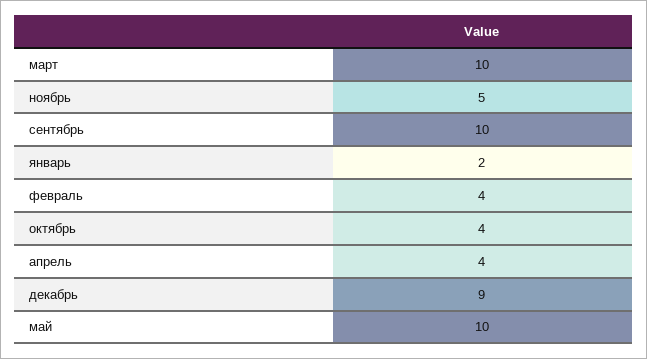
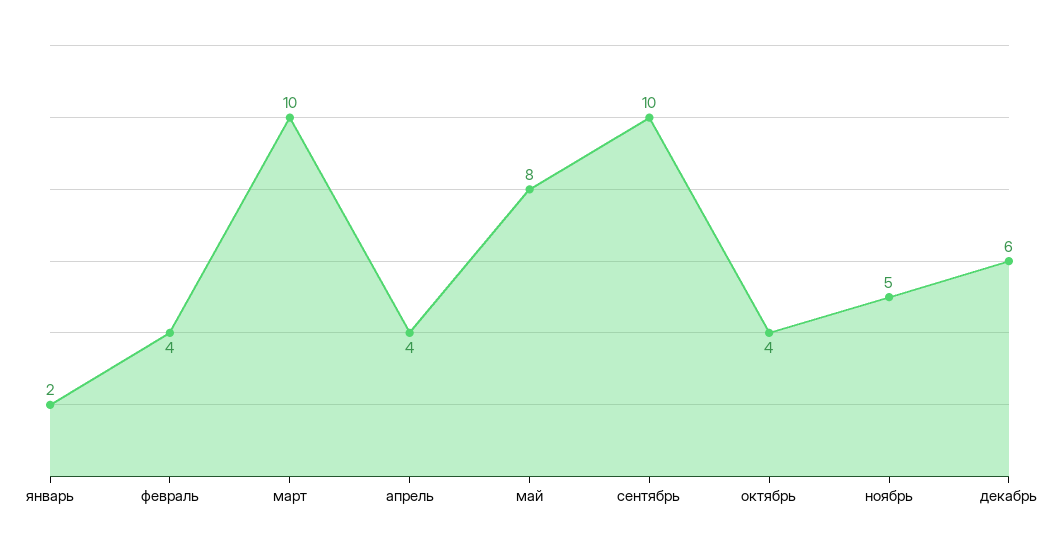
декабрь: 9 -> 6
май: 10 -> 8

